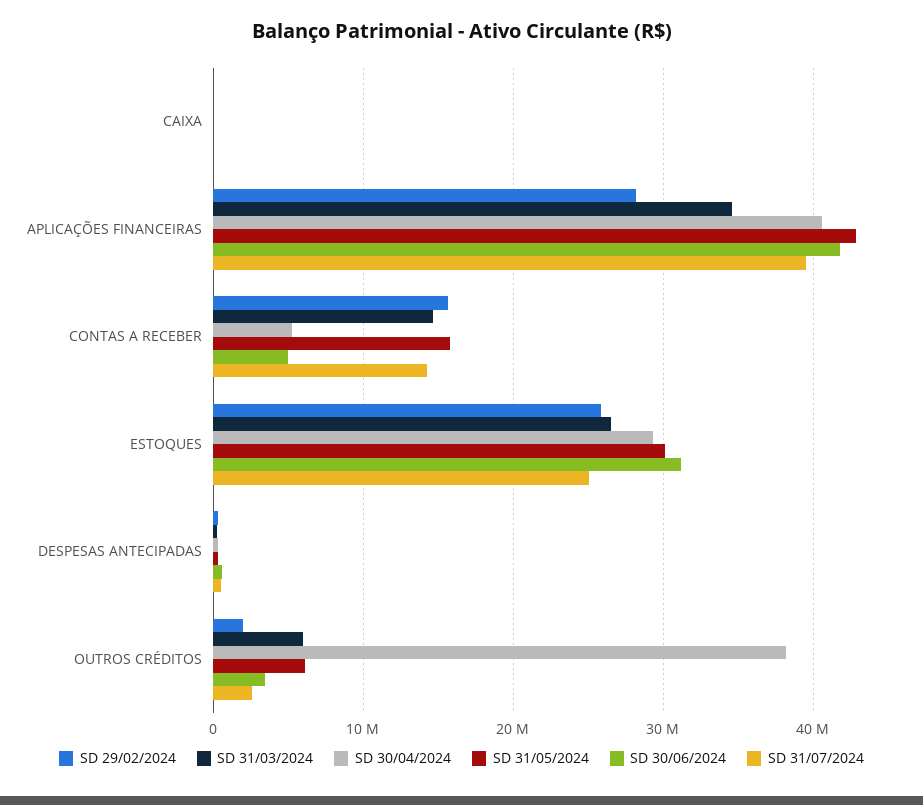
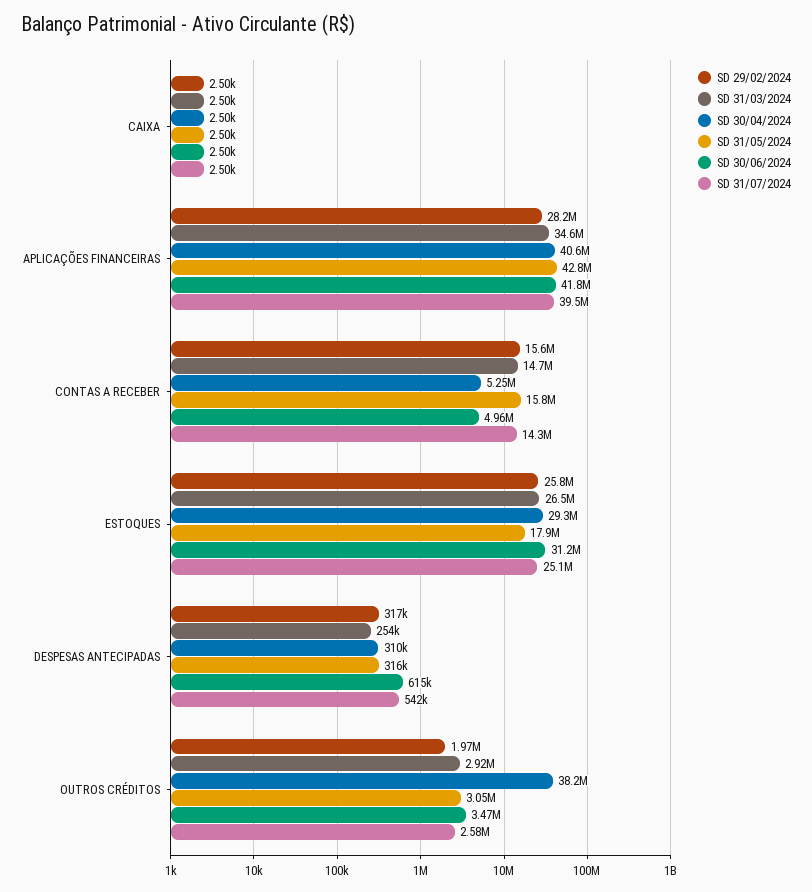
SD 31/05/2024, ESTOQUES: 30000000 -> 17900000
SD 31/03/2024, OUTROS CRÉDITOS: 6000000 -> 2920000
SD 31/05/2024, OUTROS CRÉDITOS: 6000000 -> 3050000

